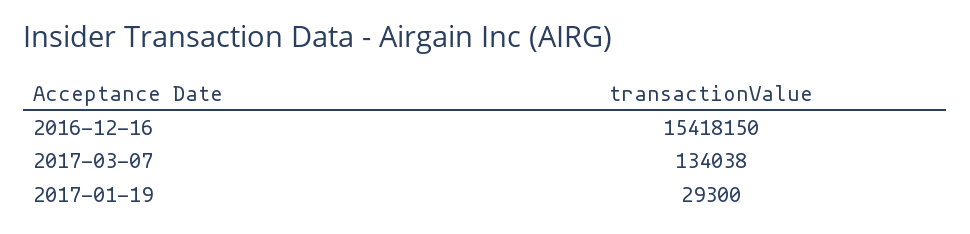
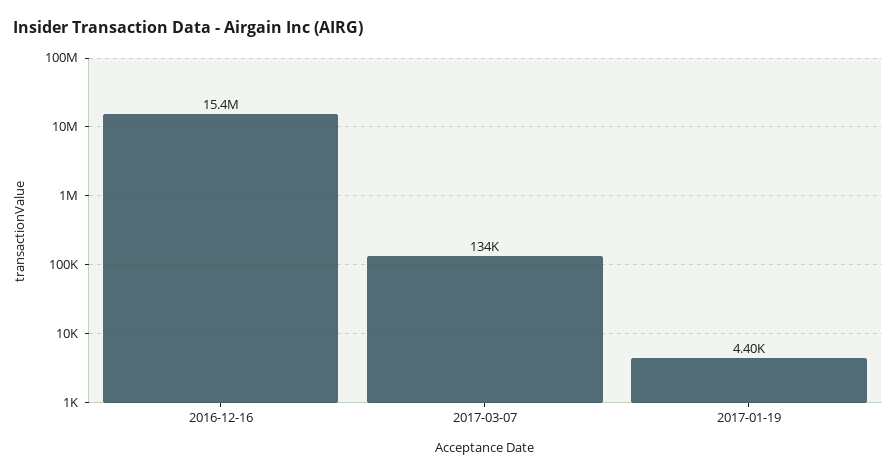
2017-01-19: 29300 -> 4400

